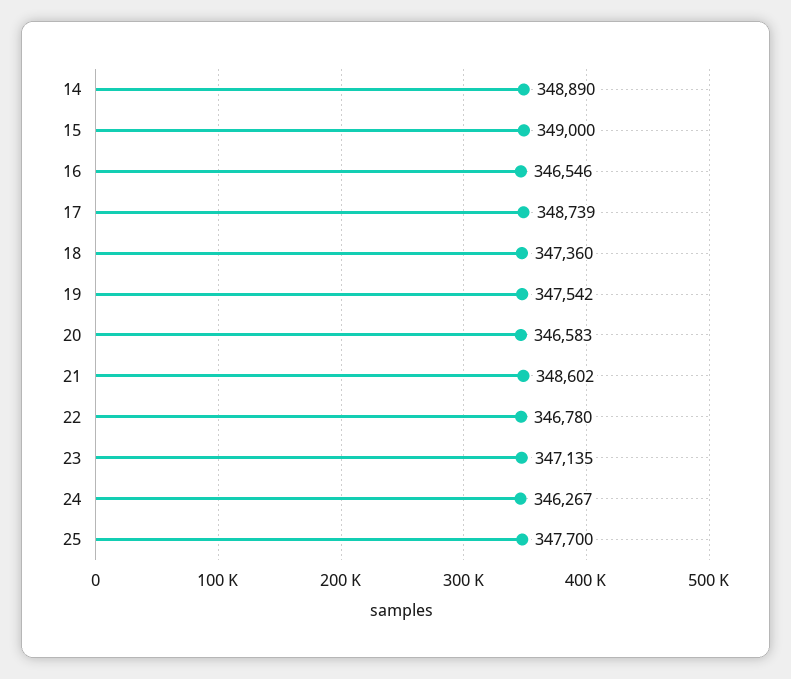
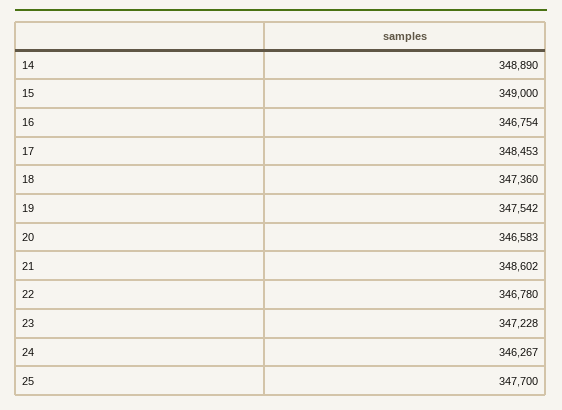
16: 346546 -> 346754
17: 348739 -> 348453
23: 347135 -> 347228

